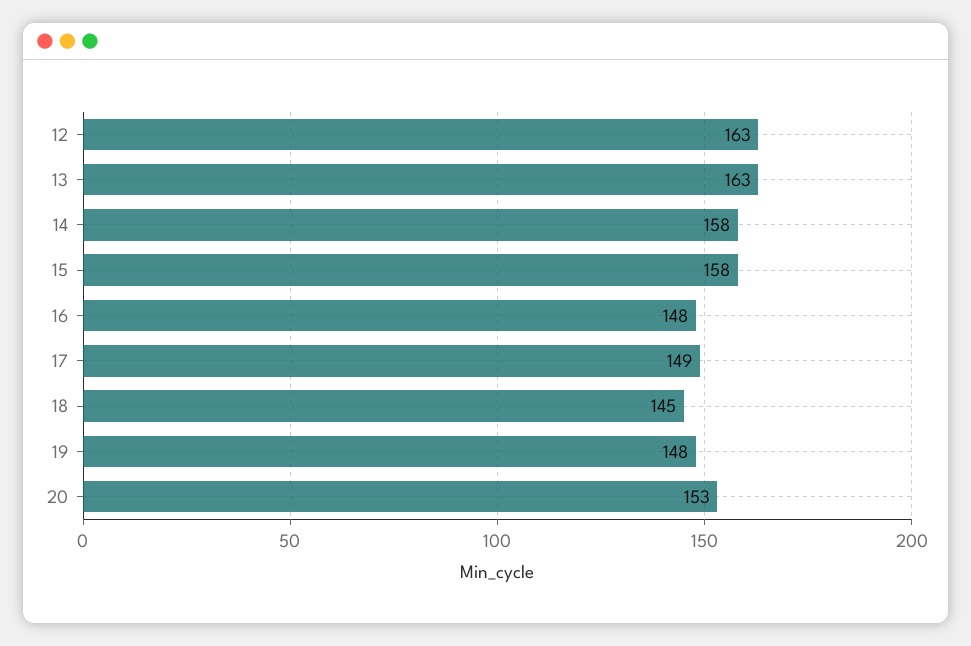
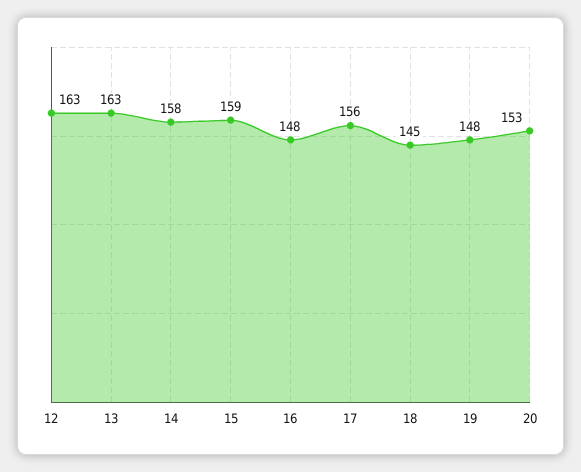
15: 158 -> 159
17: 149 -> 156

